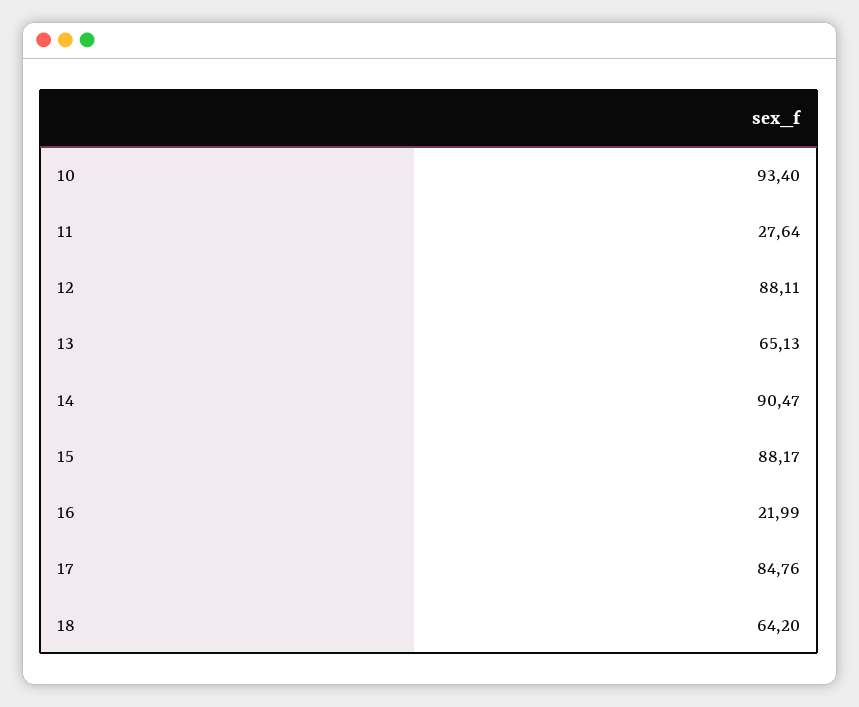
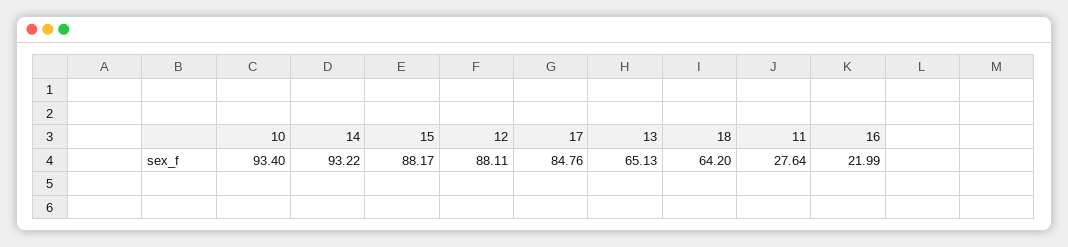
14: 90.47 -> 93.22

